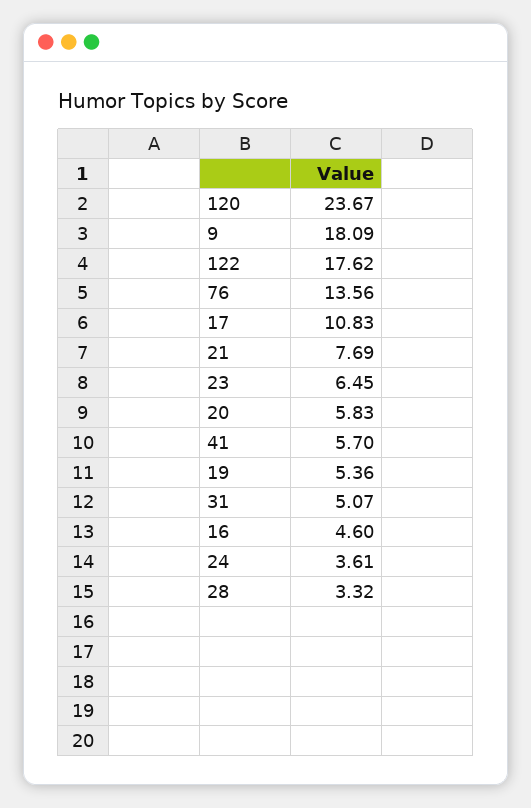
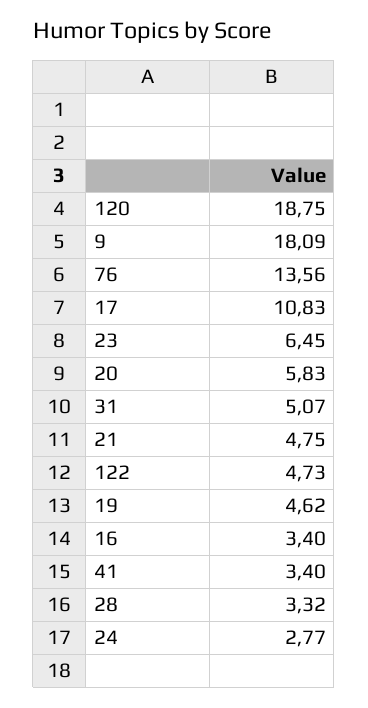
120: 23.67 -> 18.75
122: 17.62 -> 4.73
21: 7.69 -> 4.75
41: 5.7 -> 3.4
19: 5.36 -> 4.62
16: 4.6 -> 3.4
24: 3.61 -> 2.77

